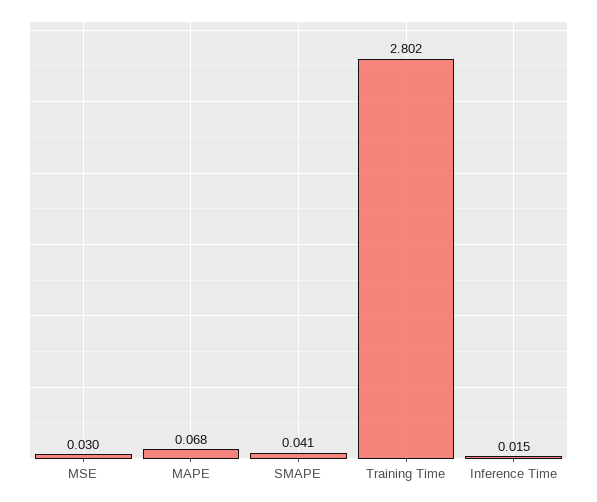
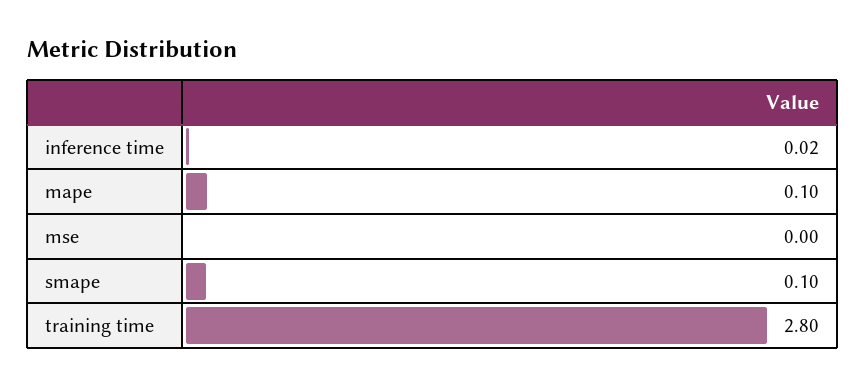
MSE: 0.03 -> 0
MAPE: 0.068 -> 0.1
SMAPE: 0.041 -> 0.1

